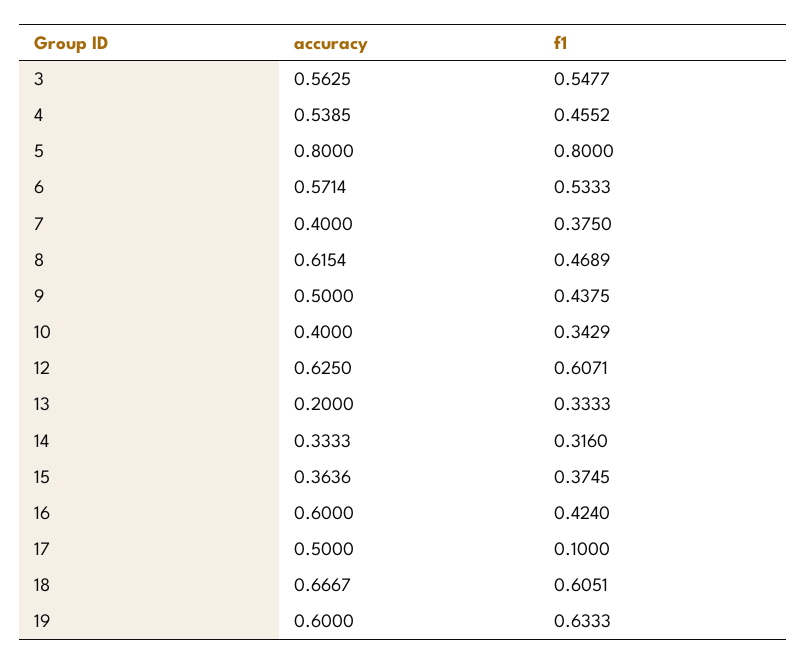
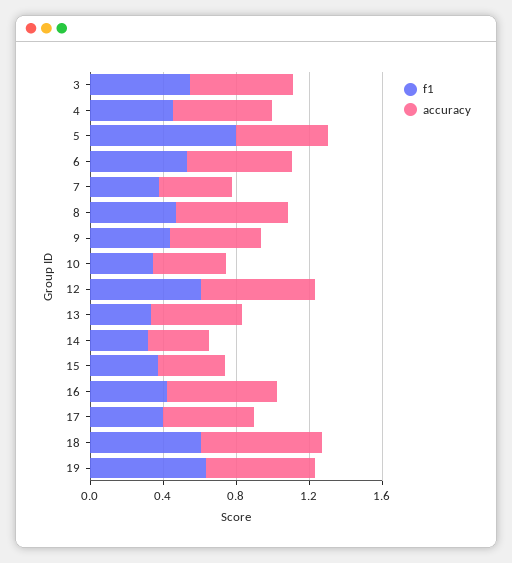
accuracy, 5: 0.8 -> 0.5
accuracy, 13: 0.2 -> 0.5
f1, 17: 0.1 -> 0.4

